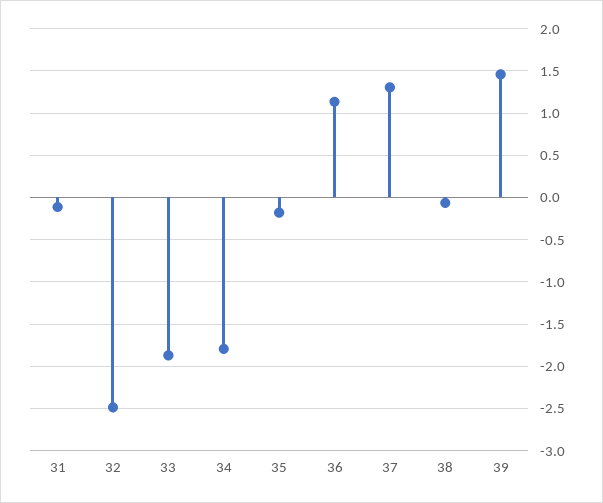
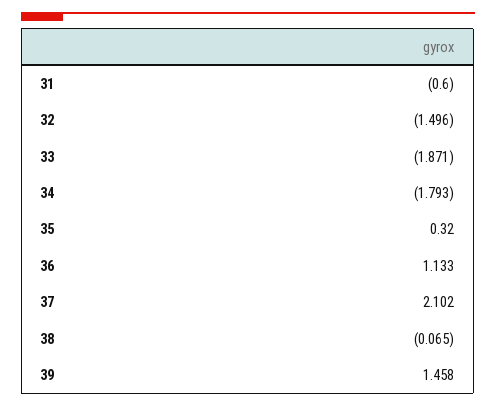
31: -0.1 -> -0.6
32: -2.5 -> -1.496
35: -0.2 -> 0.32
37: 1.3 -> 2.102

